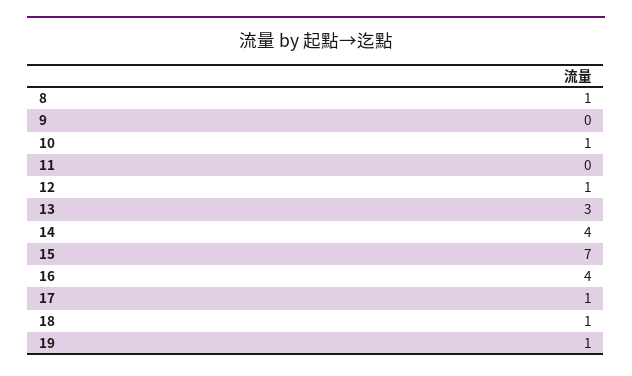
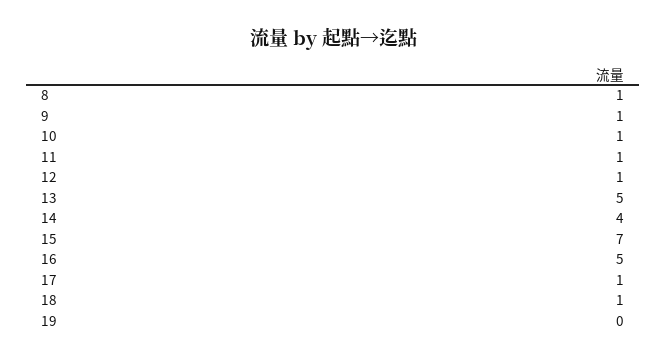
9: 0 -> 1
11: 0 -> 1
13: 3 -> 5
16: 4 -> 5
19: 1 -> 0

